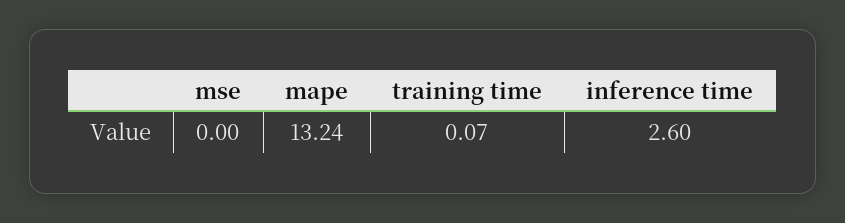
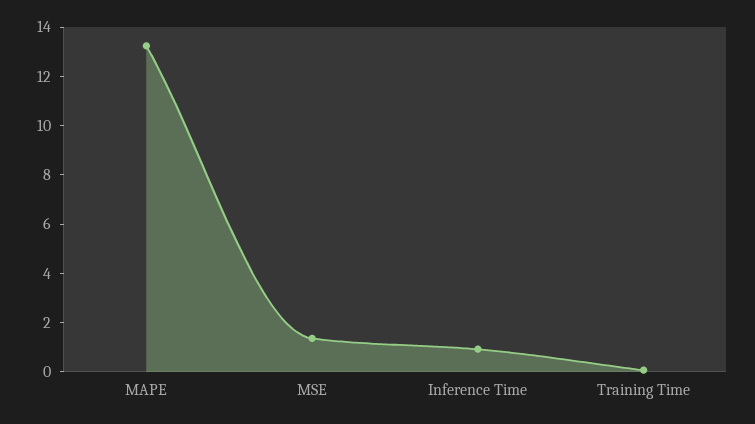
mse: 0 -> 1.5
inference time: 2.6 -> 1

